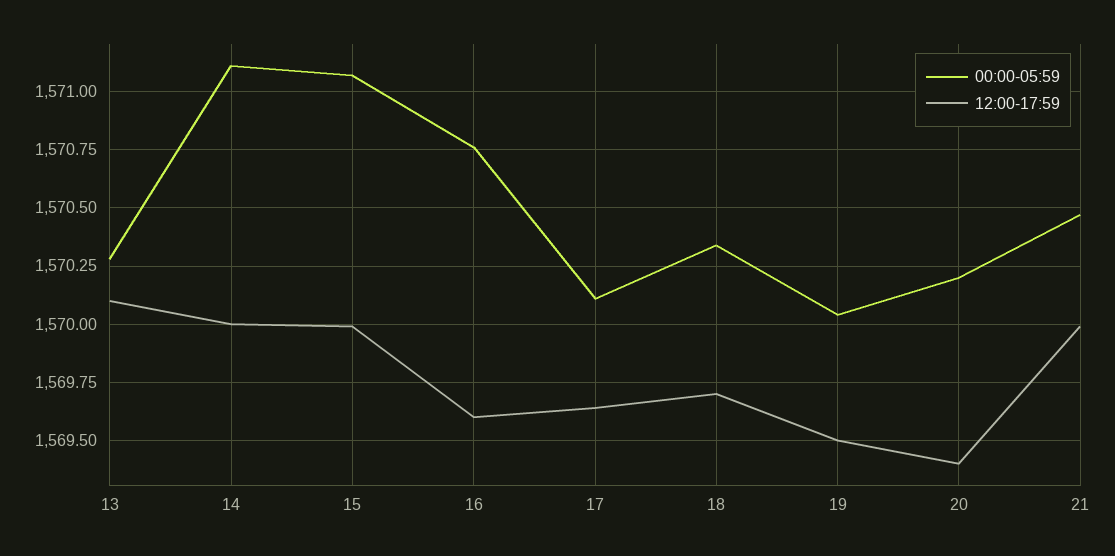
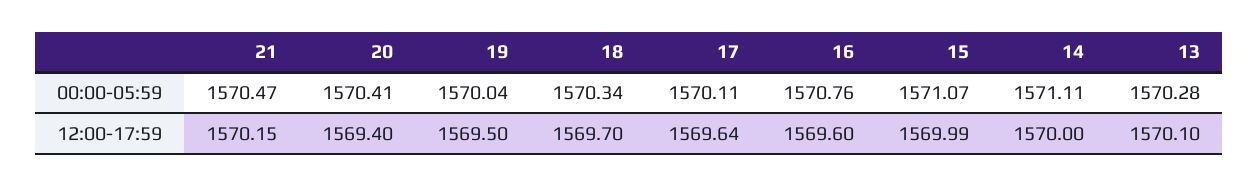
00:00-05:59, 20: 1570.2 -> 1570.41
12:00-17:59, 21: 1570 -> 1570.15

